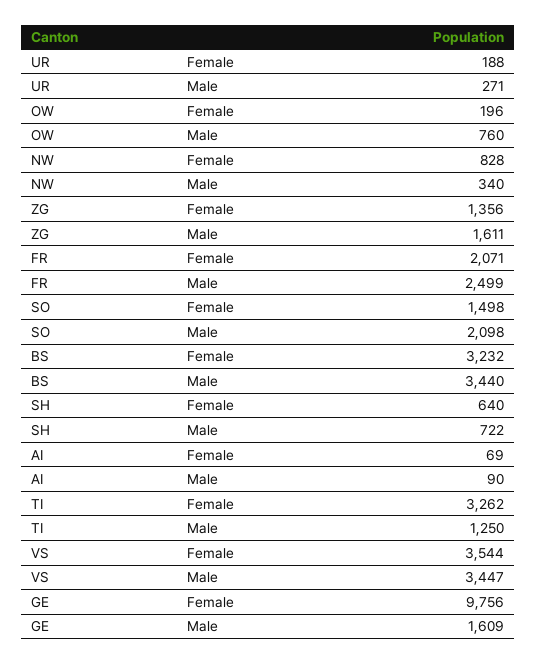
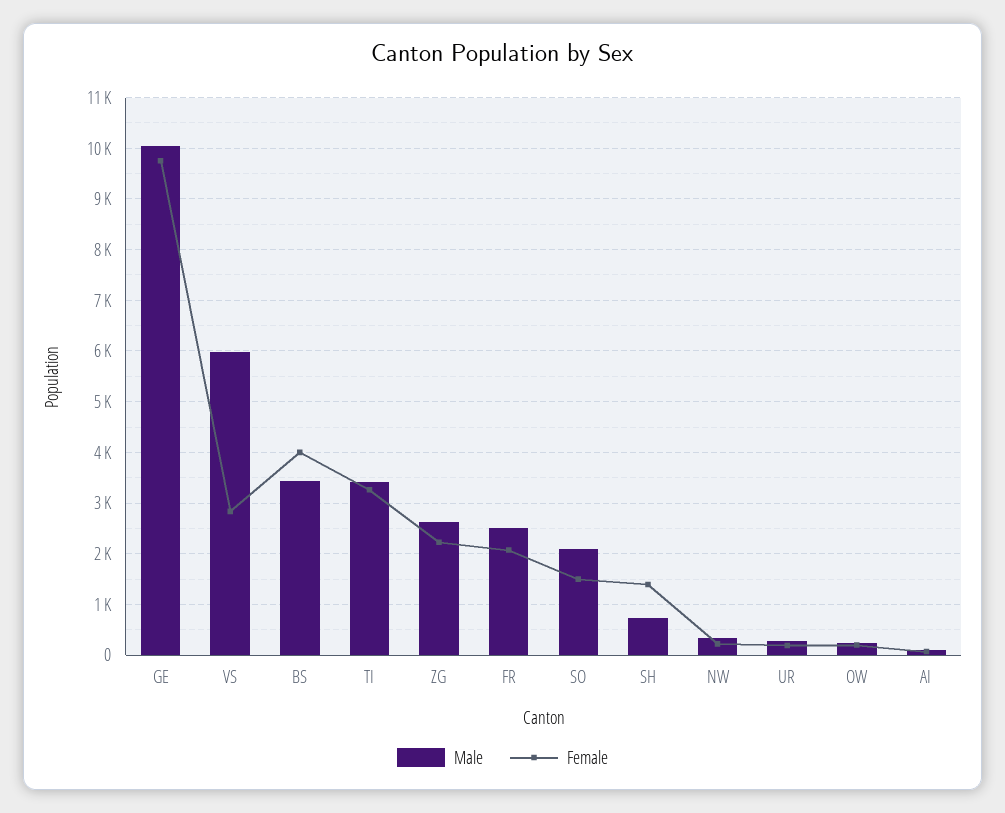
Male, OW: 760 -> 200
Female, NW: 828 -> 200
Female, ZG: 1356 -> 2200
Male, ZG: 1611 -> 2600
Female, BS: 3232 -> 4000
Female, SH: 640 -> 1400
Male, TI: 1250 -> 3400
Female, VS: 3544 -> 2800
Male, VS: 3447 -> 6000
Male, GE: 1609 -> 10000

